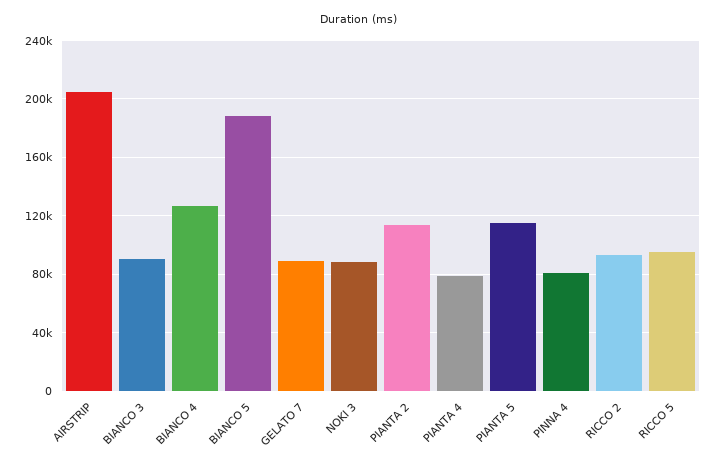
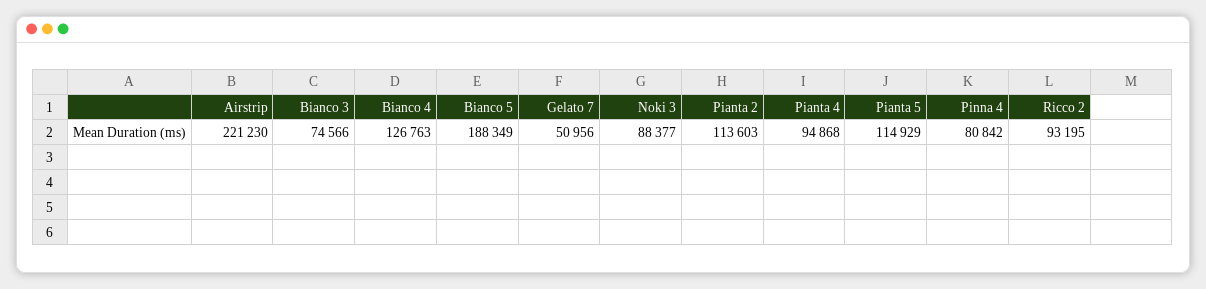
AIRSTRIP: 205000 -> 221230
BIANCO 3: 90000 -> 74566
GELATO 7: 90000 -> 50956
PIANTA 4: 80000 -> 94868
RICCO 5: 95000 -> none

